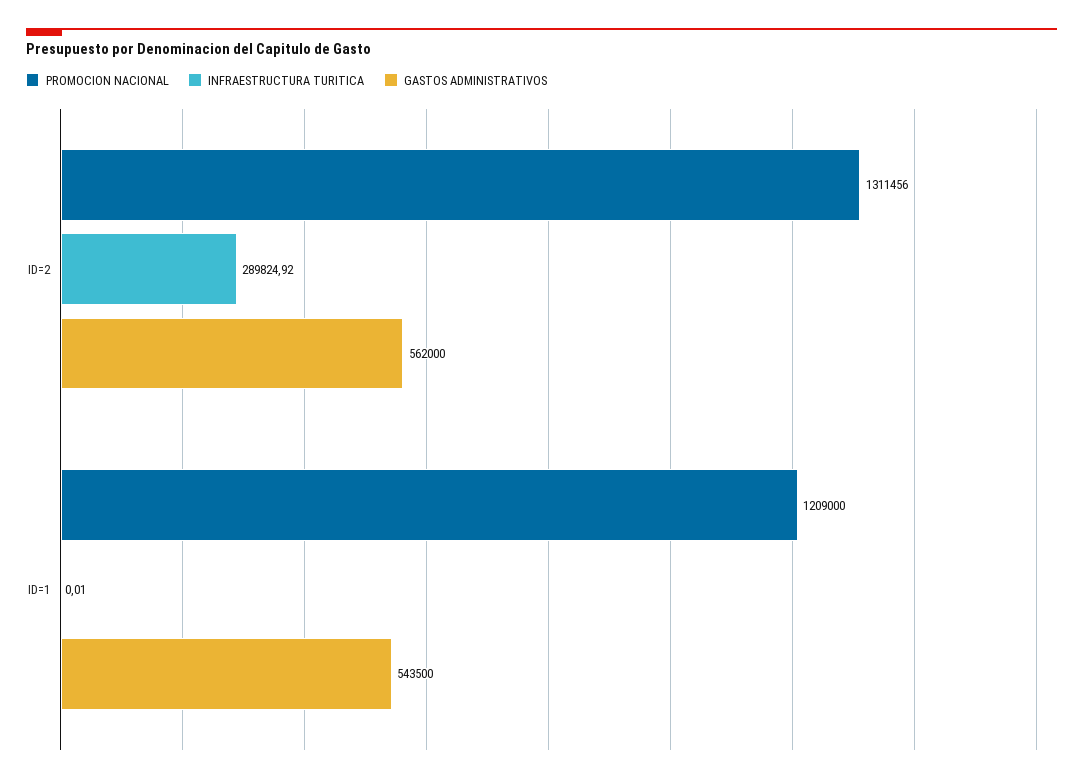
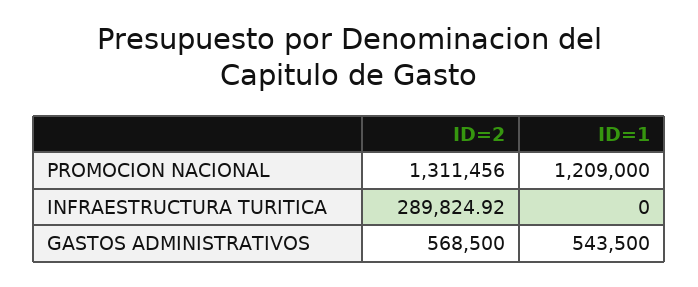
GASTOS ADMINISTRATIVOS, ID=2: 562000 -> 568500
INFRAESTRUCTURA TURITICA, ID=1: 0.01 -> 0

